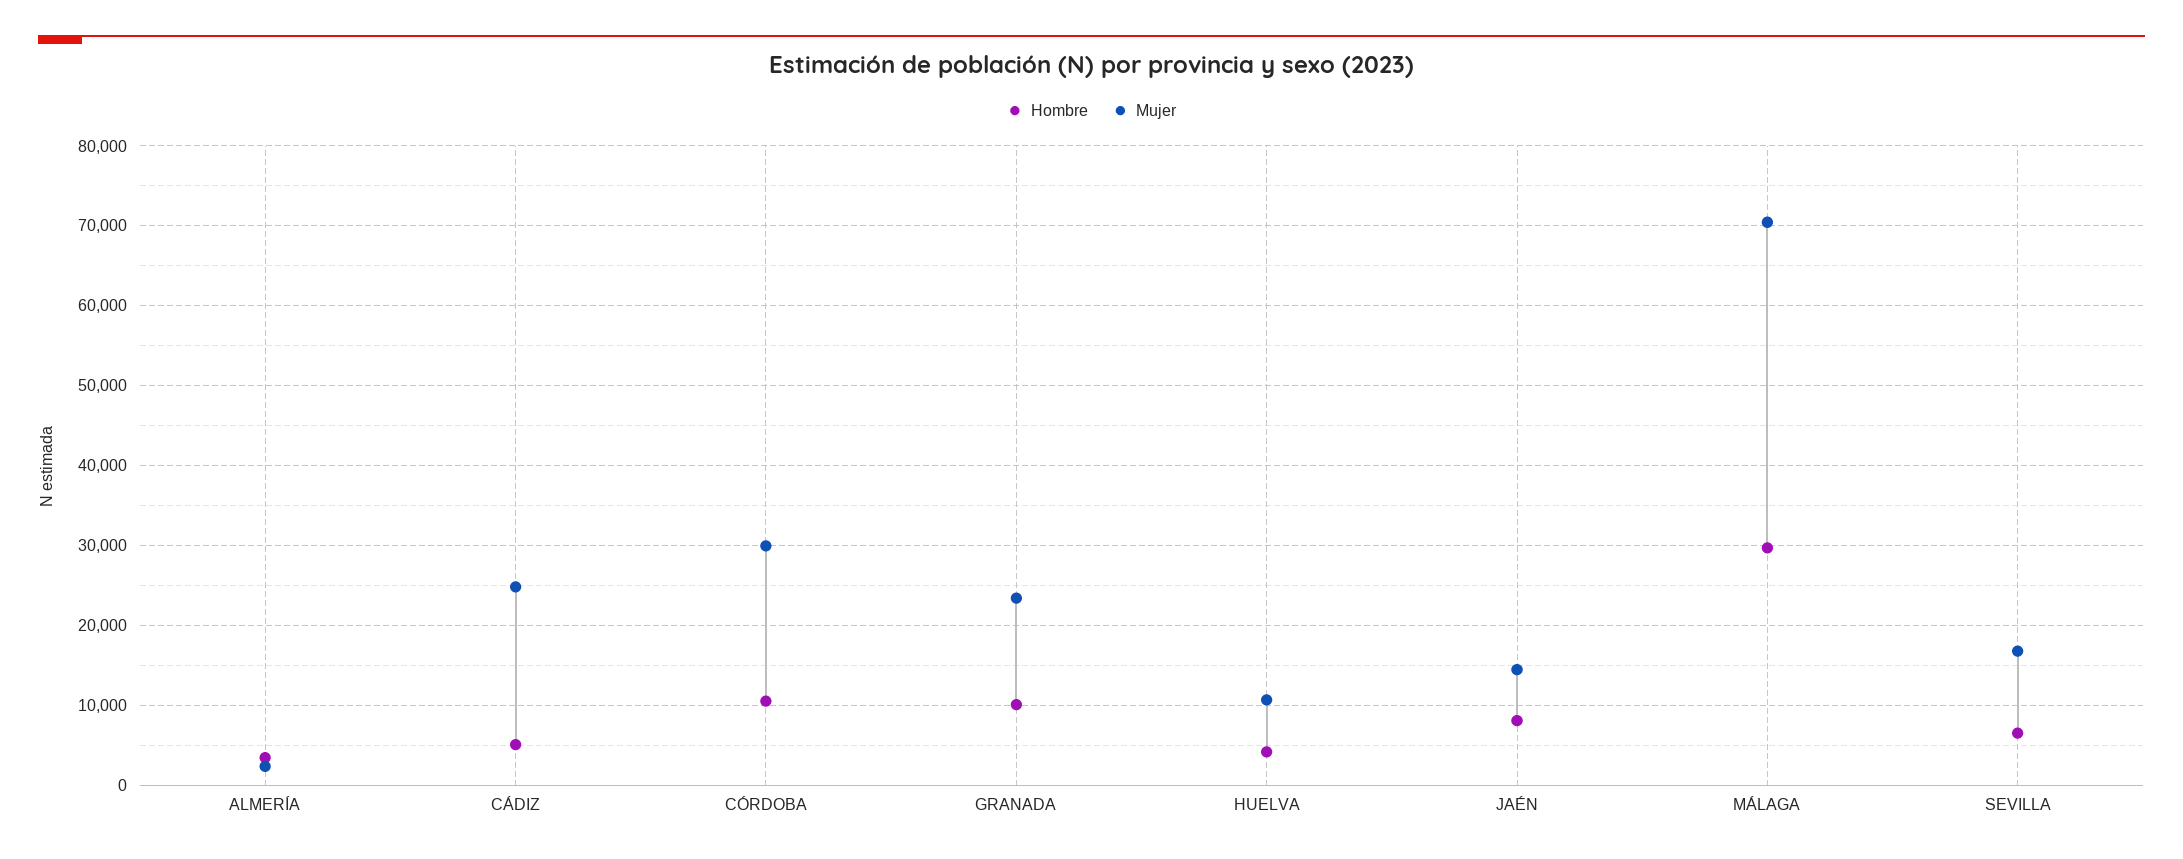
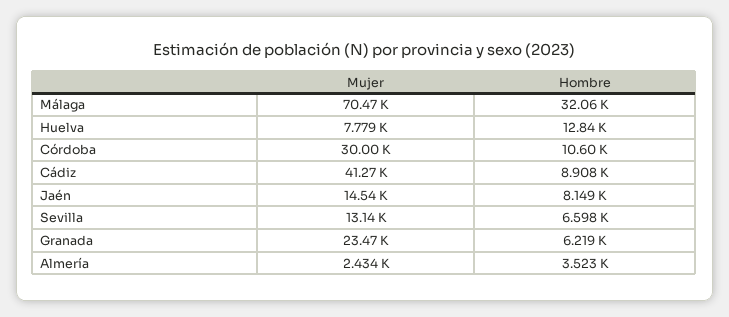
Hombre, CÁDIZ: 5000 -> 8908
Mujer, CÁDIZ: 25000 -> 41270
Hombre, GRANADA: 10000 -> 6219
Hombre, HUELVA: 4000 -> 12840
Mujer, HUELVA: 11000 -> 7779
Hombre, MÁLAGA: 30000 -> 32060
Mujer, SEVILLA: 17000 -> 13140

